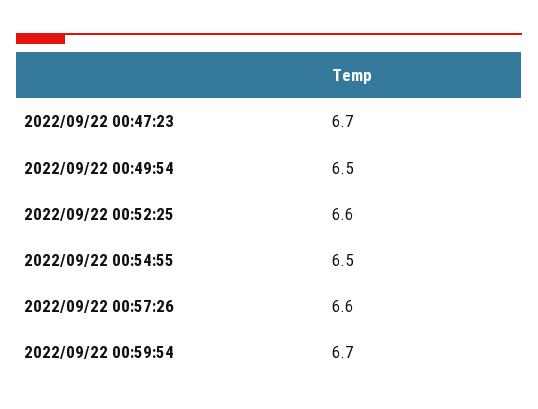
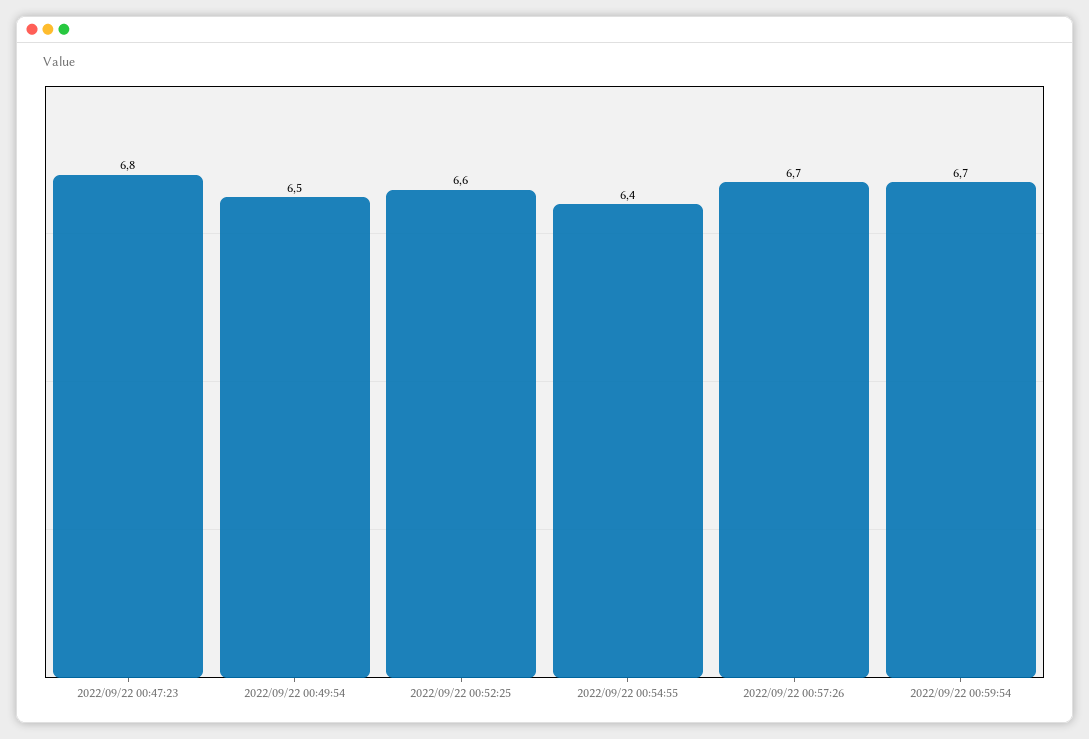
2022/09/22 00:47:23: 6.7 -> 6.8
2022/09/22 00:54:55: 6.5 -> 6.4
2022/09/22 00:57:26: 6.6 -> 6.7

